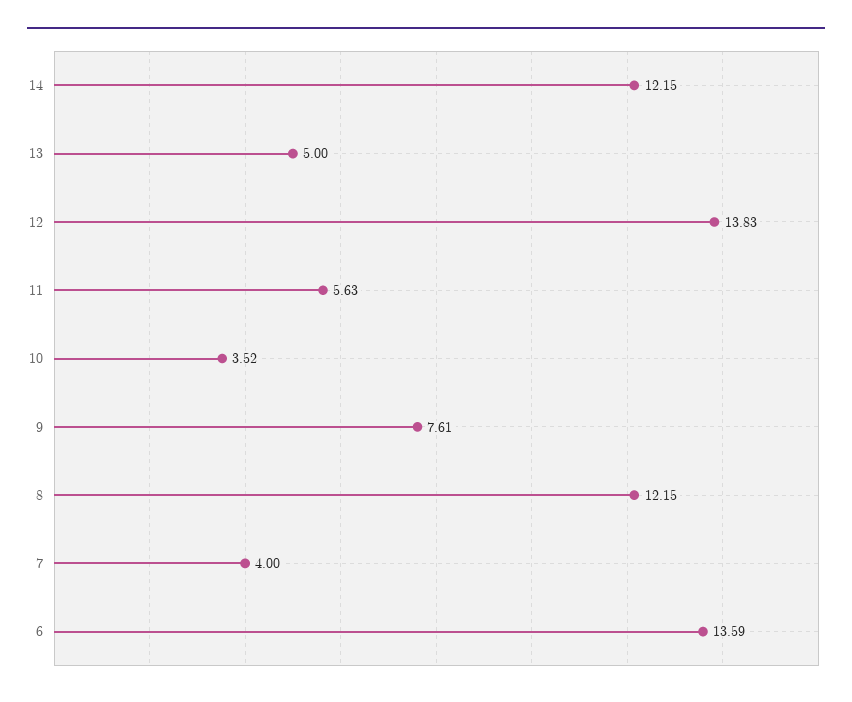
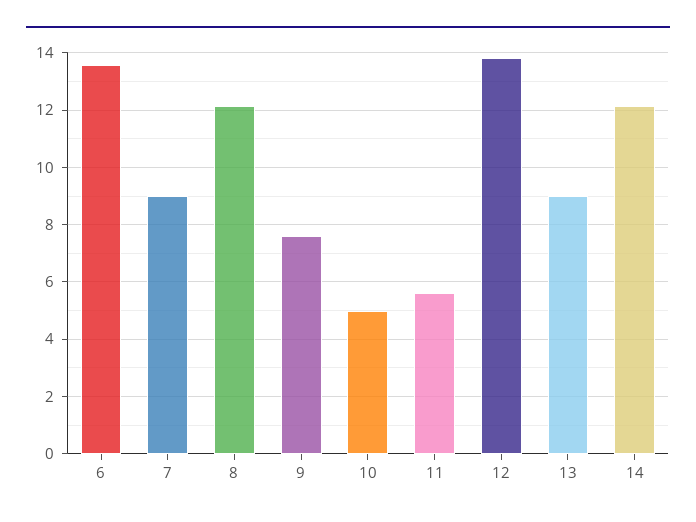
13: 5 -> 9
10: 3.52 -> 5
7: 4 -> 9

